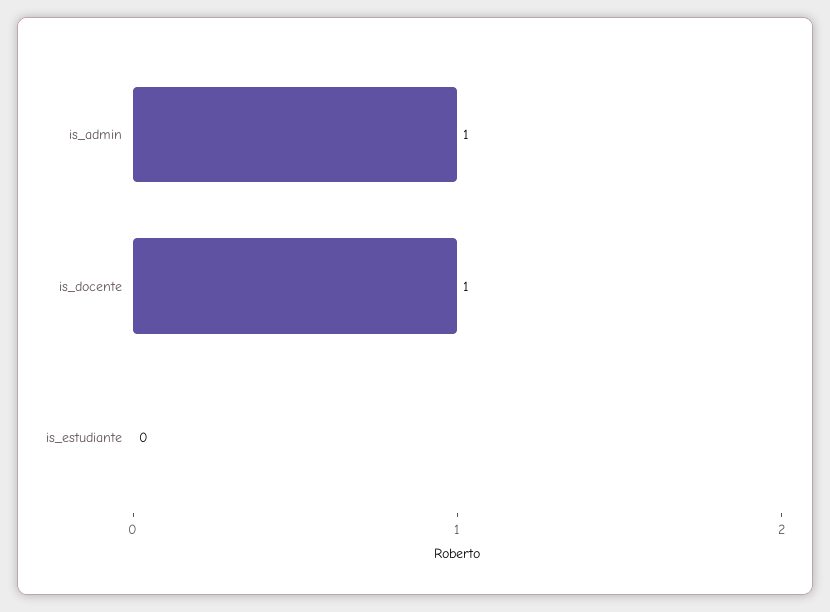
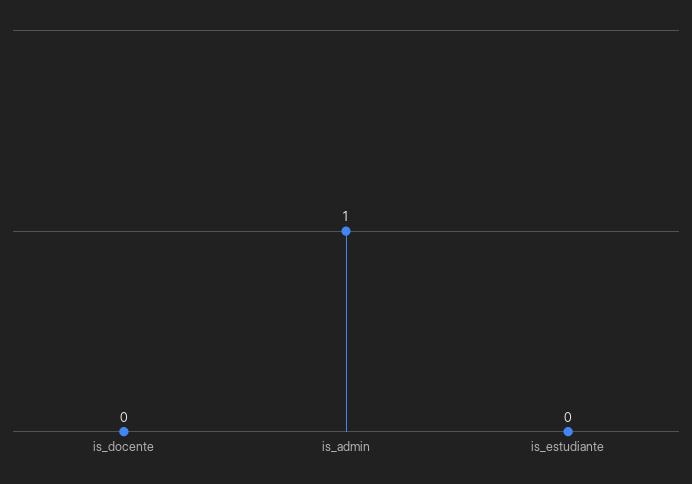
is_docente: 1 -> 0

